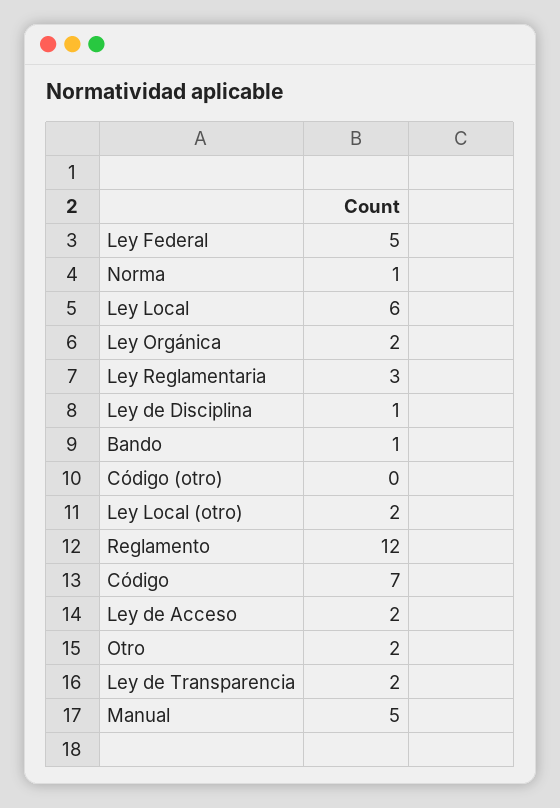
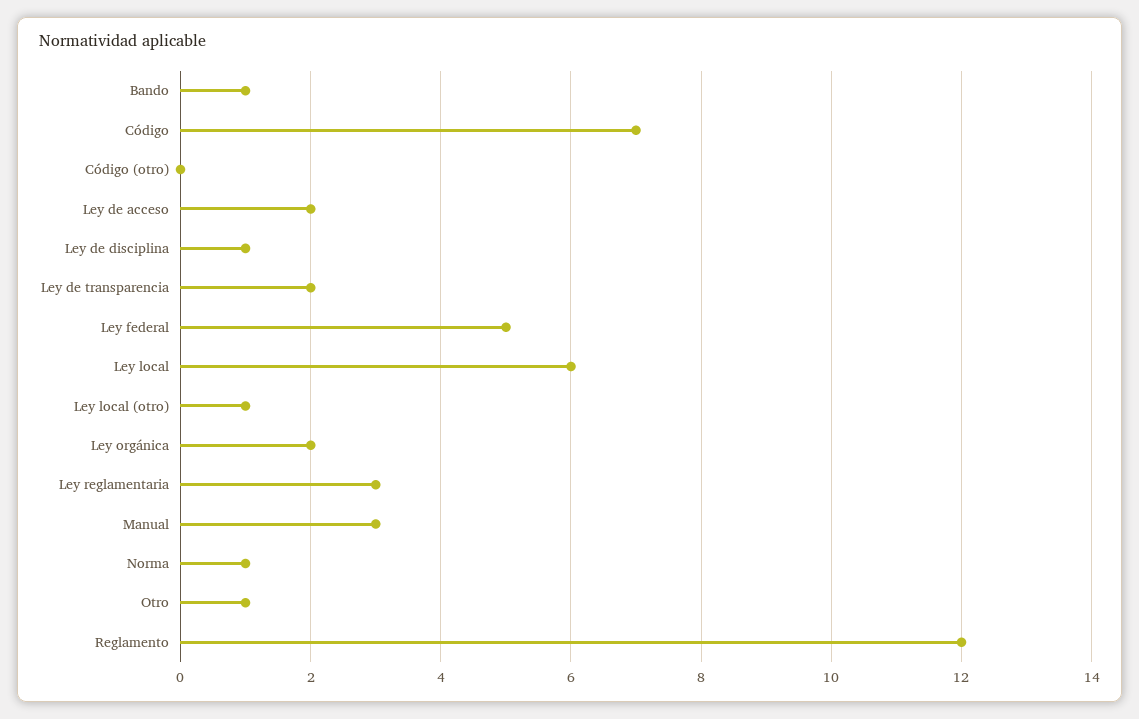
Ley Local (otro): 2 -> 1
Otro: 2 -> 1
Manual: 5 -> 3

